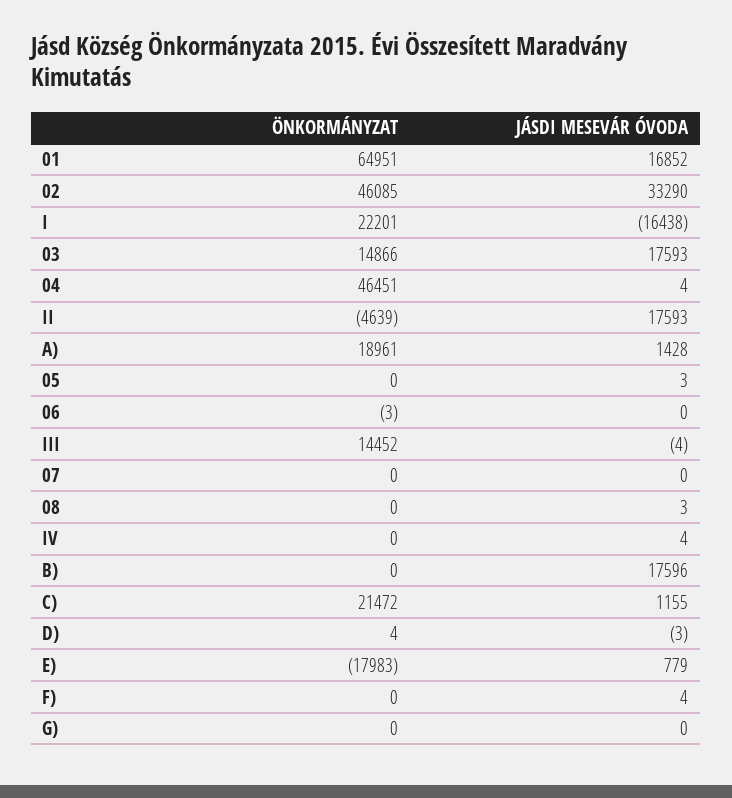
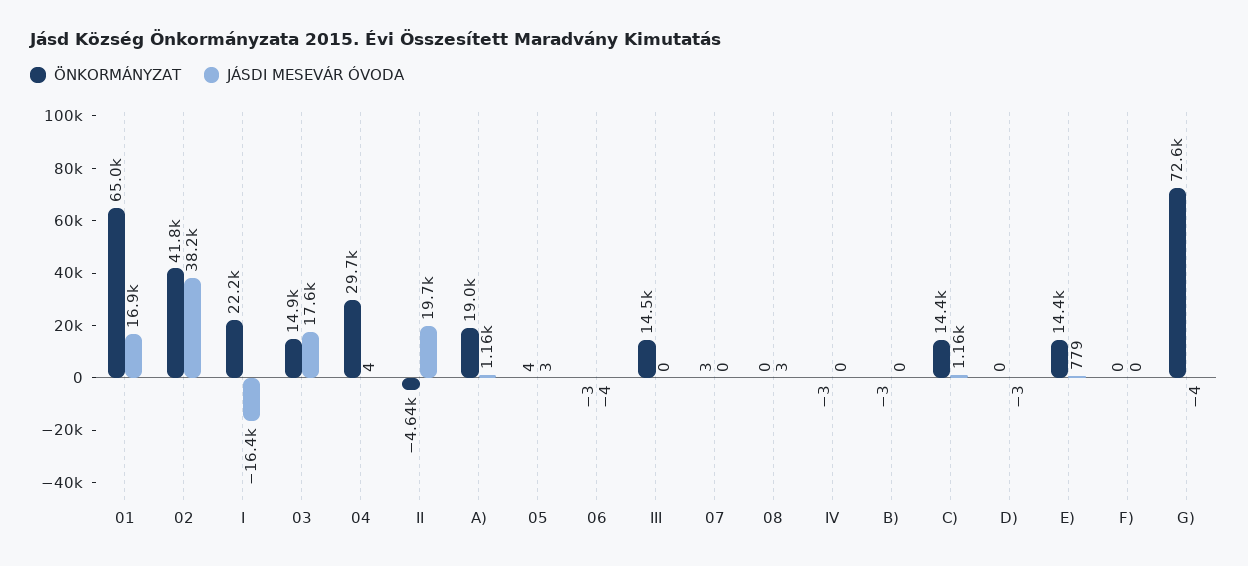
ÖNKORMÁNYZAT, 02: 46085 -> 41800
JÁSDI MESEVÁR ÓVODA, 02: 33290 -> 38200
ÖNKORMÁNYZAT, 04: 46451 -> 29700
JÁSDI MESEVÁR ÓVODA, II: 17593 -> 19700
JÁSDI MESEVÁR ÓVODA, A): 1428 -> 1160
ÖNKORMÁNYZAT, 05: 0 -> 4
JÁSDI MESEVÁR ÓVODA, 06: 0 -> -4
JÁSDI MESEVÁR ÓVODA, III: -4 -> 0
ÖNKORMÁNYZAT, 07: 0 -> 3
ÖNKORMÁNYZAT, IV: 0 -> -3
JÁSDI MESEVÁR ÓVODA, IV: 4 -> 0
ÖNKORMÁNYZAT, B): 0 -> -3
JÁSDI MESEVÁR ÓVODA, B): 17596 -> 0
ÖNKORMÁNYZAT, C): 21472 -> 14400
ÖNKORMÁNYZAT, D): 4 -> 0
ÖNKORMÁNYZAT, E): -17983 -> 14400
JÁSDI MESEVÁR ÓVODA, F): 4 -> 0
ÖNKORMÁNYZAT, G): 0 -> 72600
JÁSDI MESEVÁR ÓVODA, G): 0 -> -4

